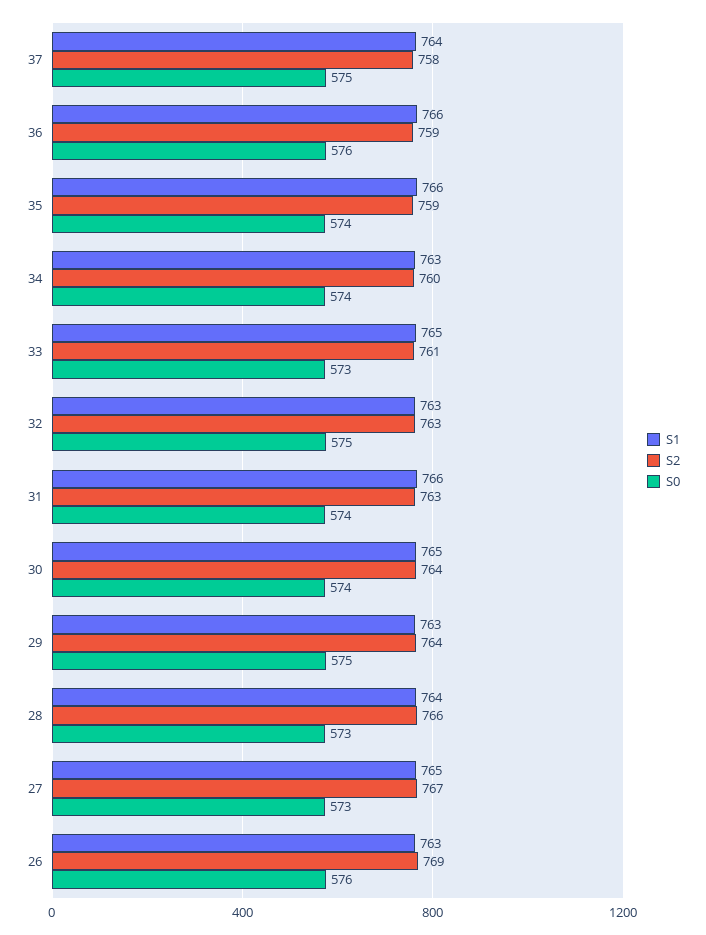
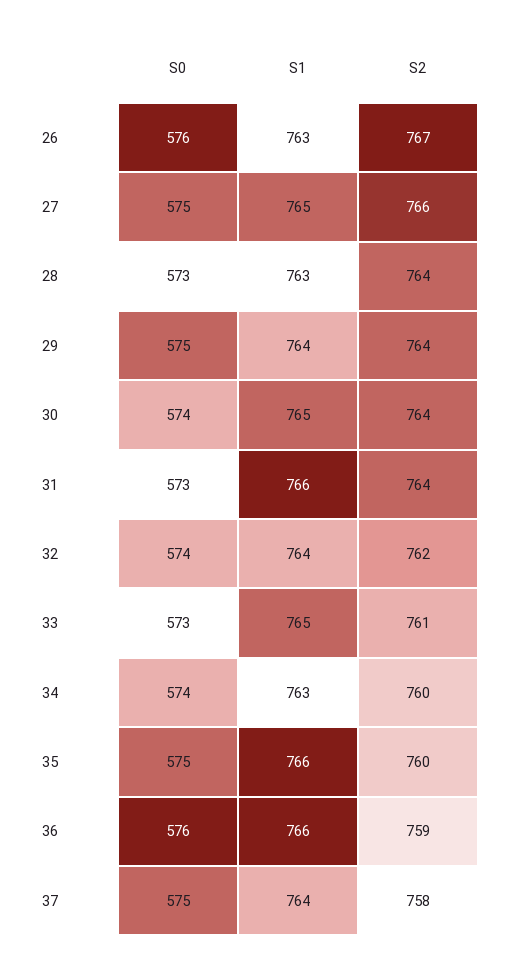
S2, 35: 759 -> 760
S0, 35: 574 -> 575
S1, 32: 763 -> 764
S2, 32: 763 -> 762
S0, 32: 575 -> 574
S2, 31: 763 -> 764
S0, 31: 574 -> 573
S1, 29: 763 -> 764
S1, 28: 764 -> 763
S2, 28: 766 -> 764
S2, 27: 767 -> 766
S0, 27: 573 -> 575
S2, 26: 769 -> 767

